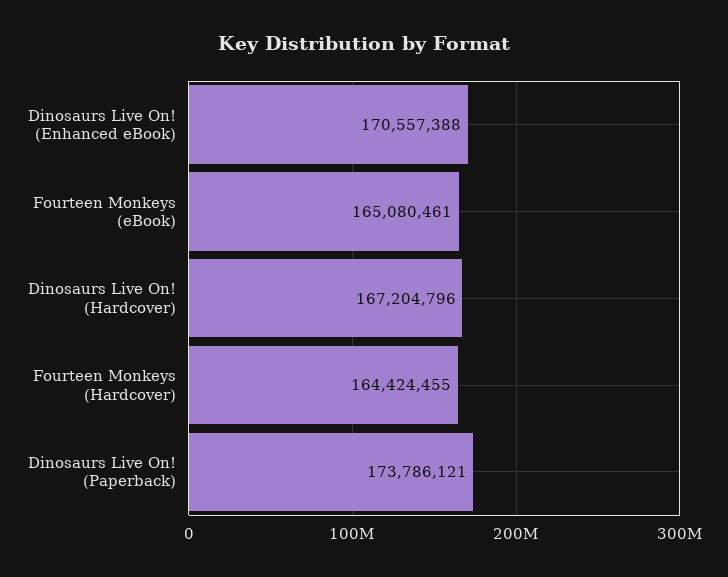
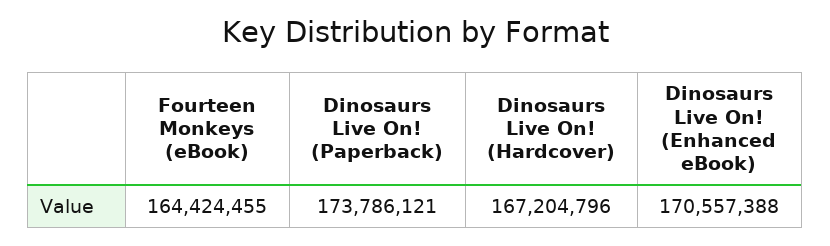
Fourteen Monkeys (eBook): 165080461 -> 164424455
Fourteen Monkeys (Hardcover): 164424455 -> none

